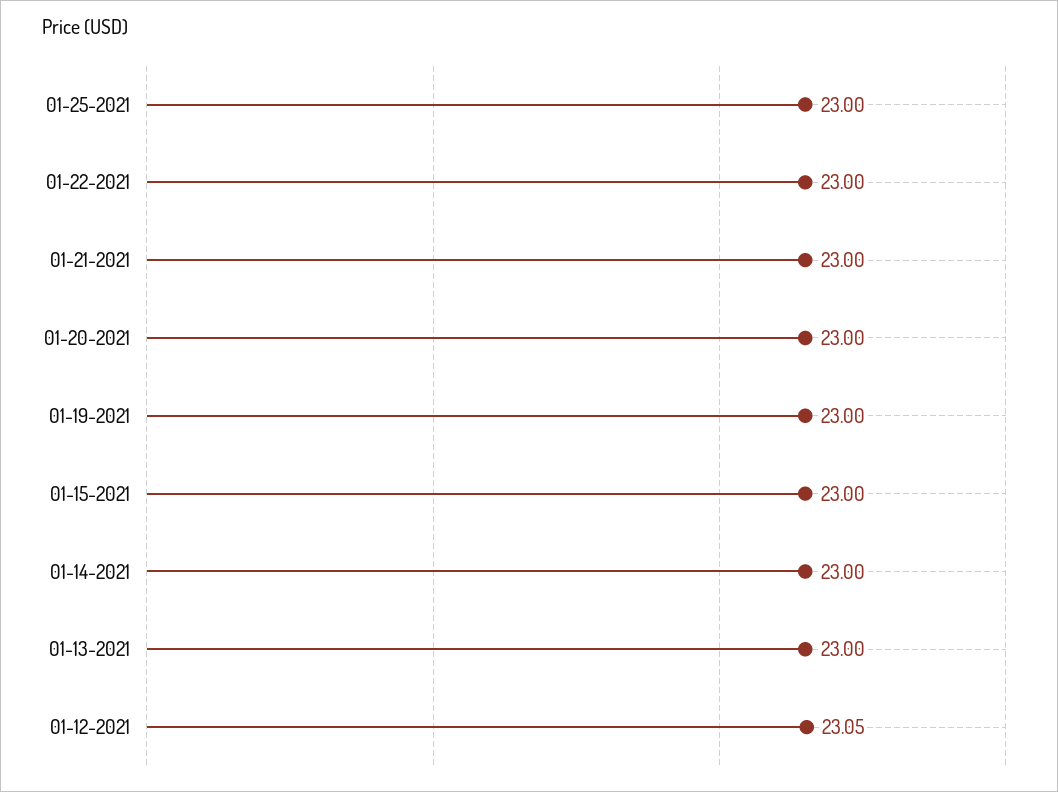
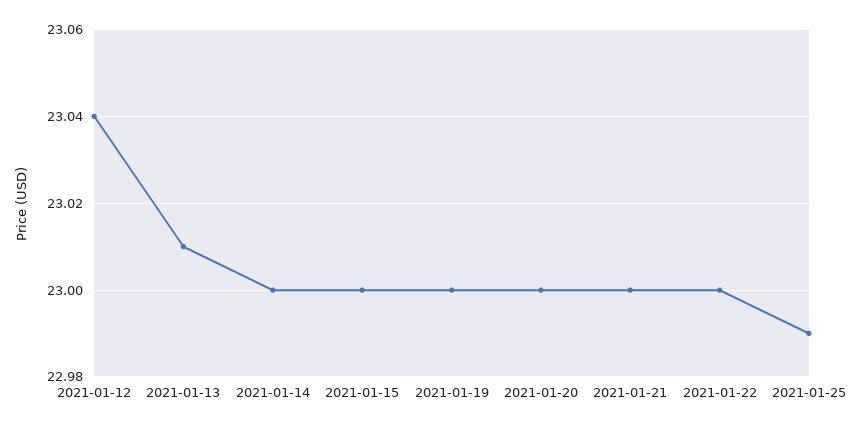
01-25-2021: 23 -> 22.99
01-13-2021: 23 -> 23.01
01-12-2021: 23.05 -> 23.04

